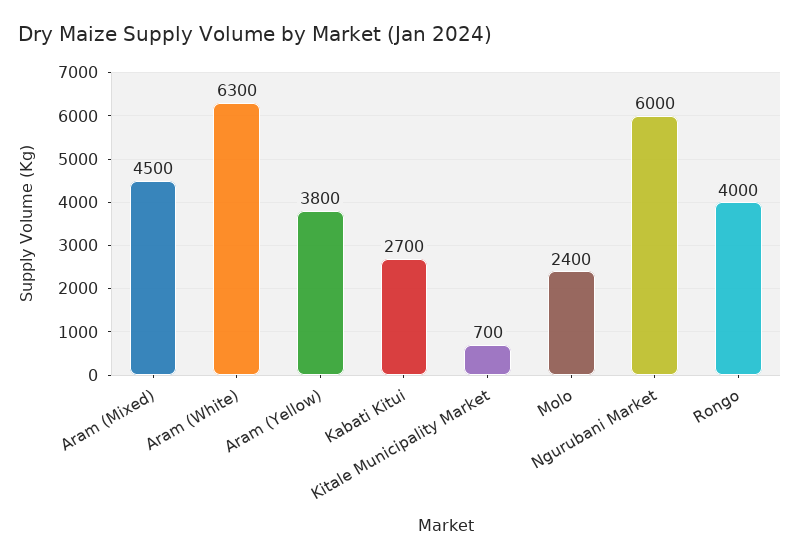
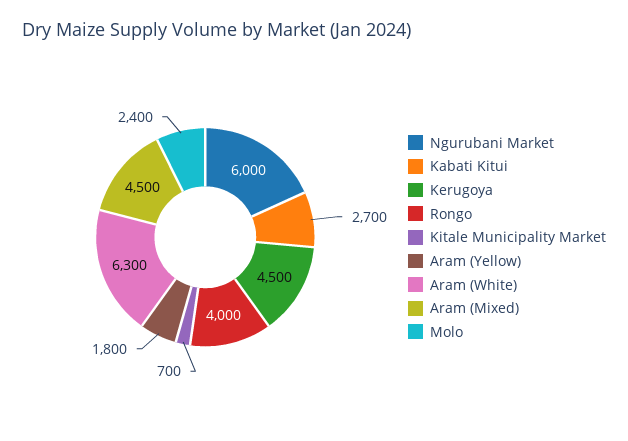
Aram (Yellow): 3800 -> 1800
Kerugoya: none -> 4500

